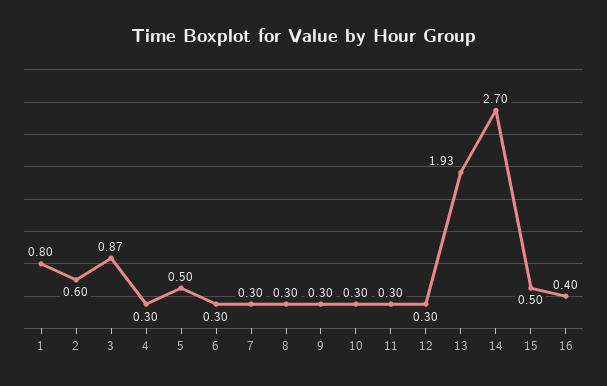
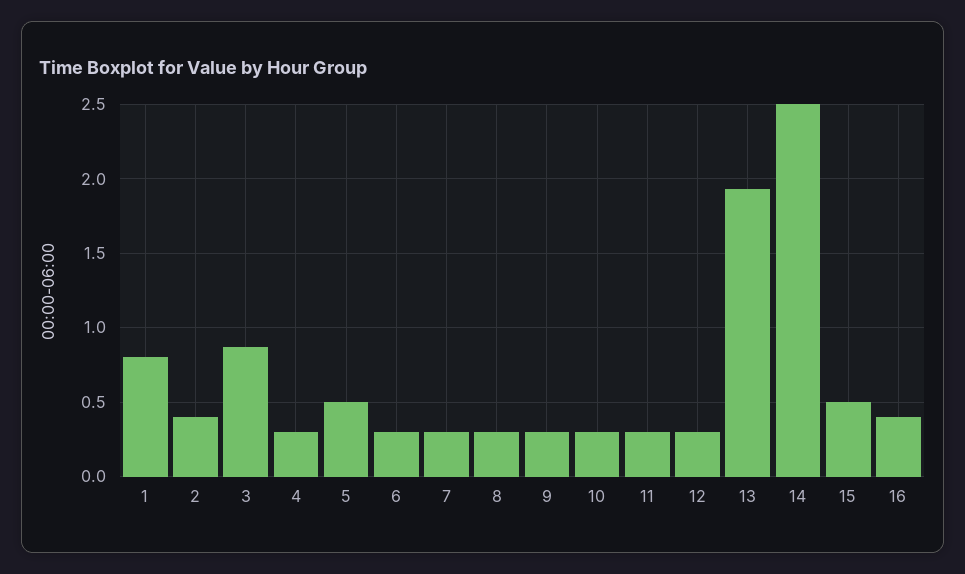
2: 0.6 -> 0.4
14: 2.7 -> 2.5

